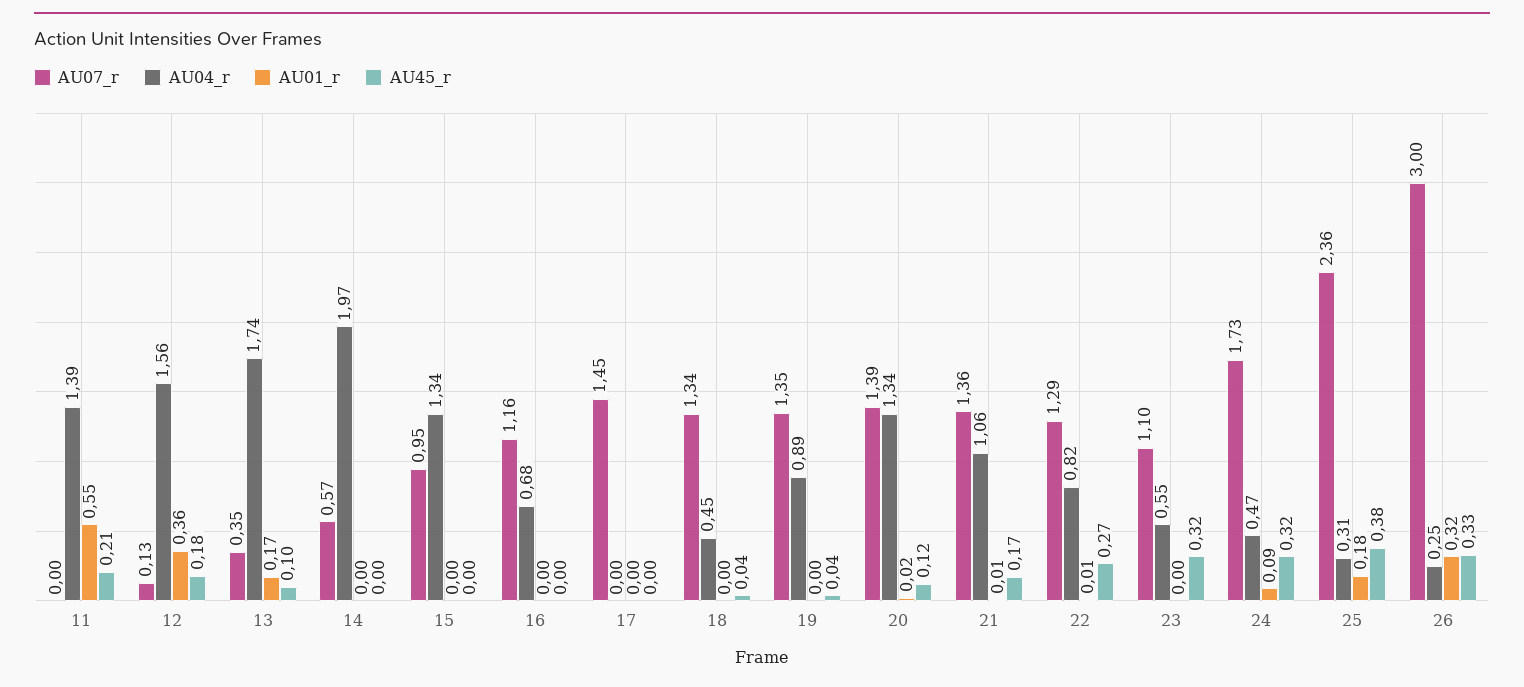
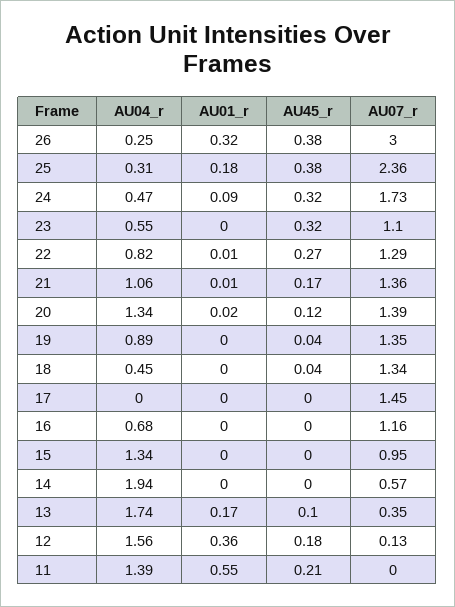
AU04_r, 14: 1.97 -> 1.94
AU45_r, 26: 0.33 -> 0.38

